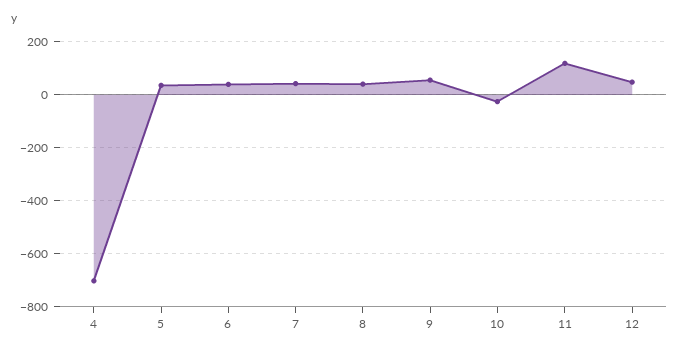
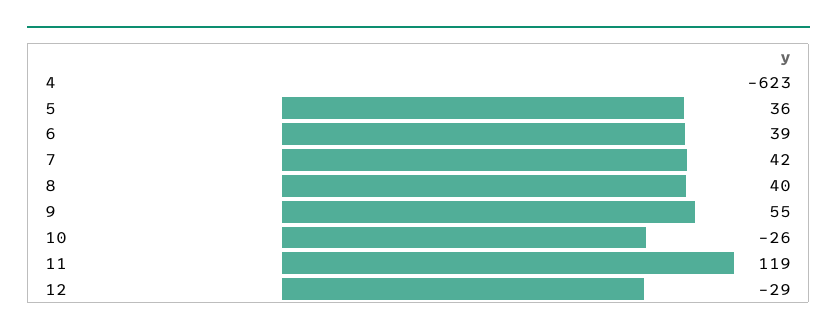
4: -700 -> -623
12: 50 -> -29

